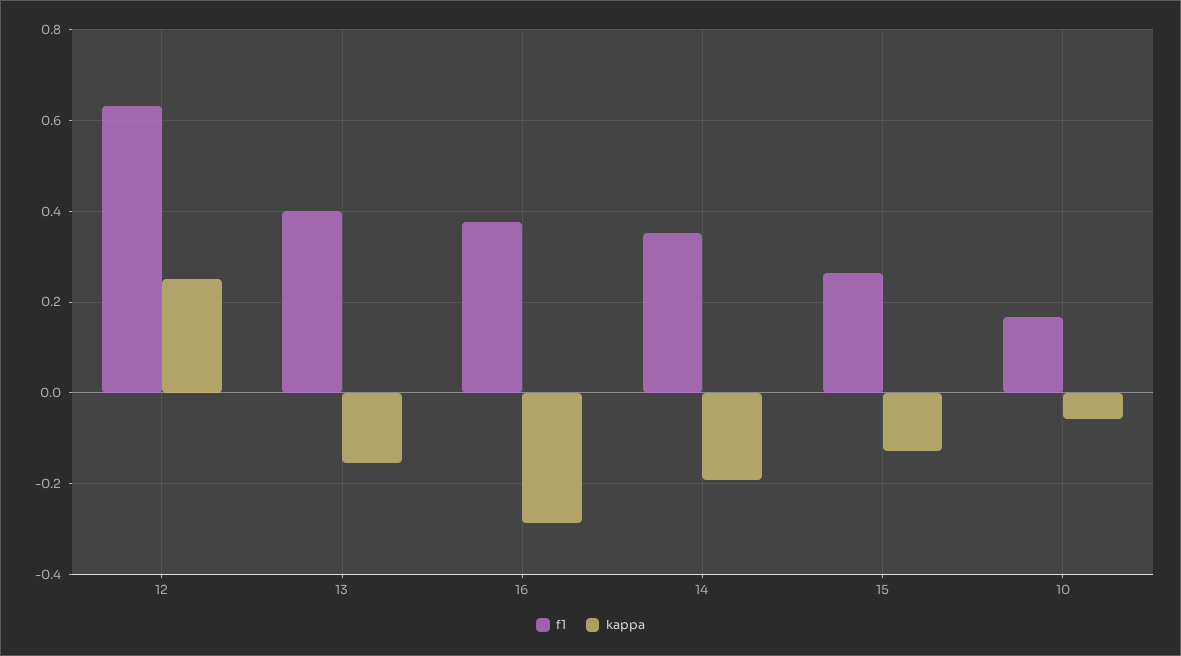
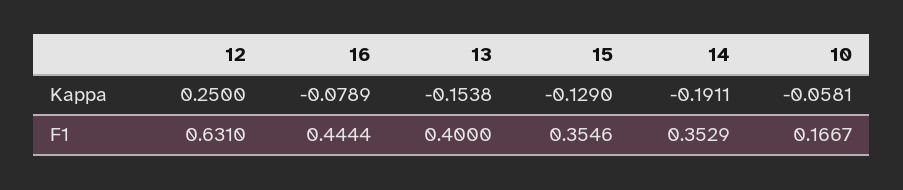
f1, 16: 0.38 -> 0.4444
kappa, 16: -0.28 -> -0.0789
f1, 15: 0.26 -> 0.3546

